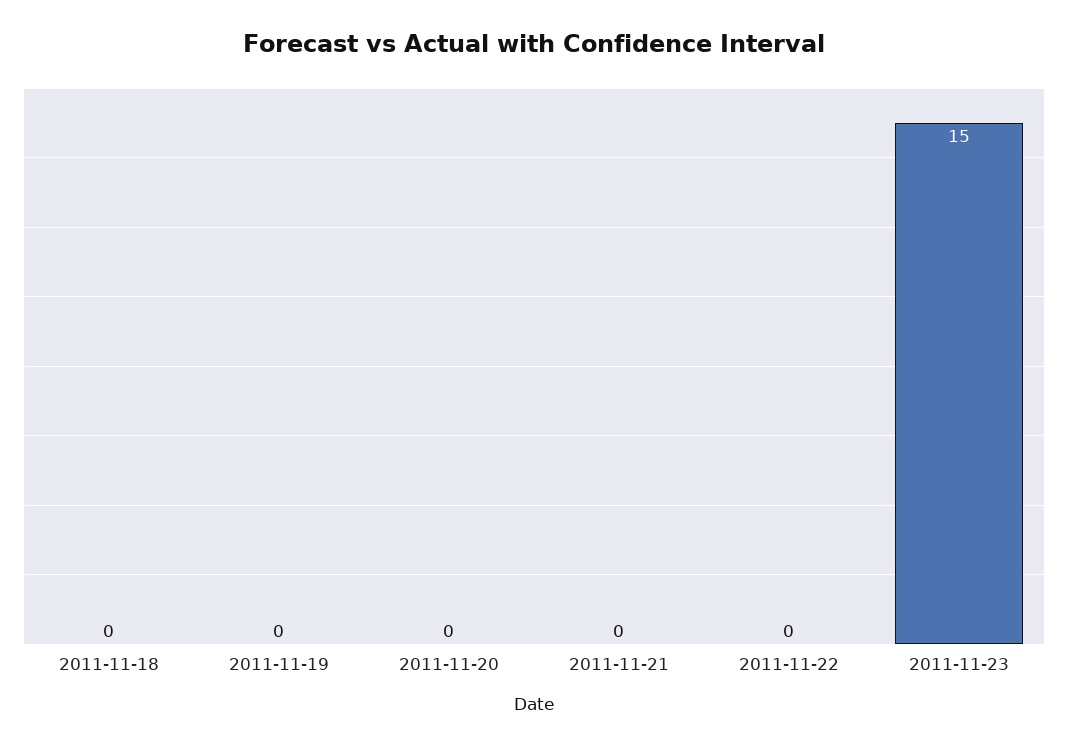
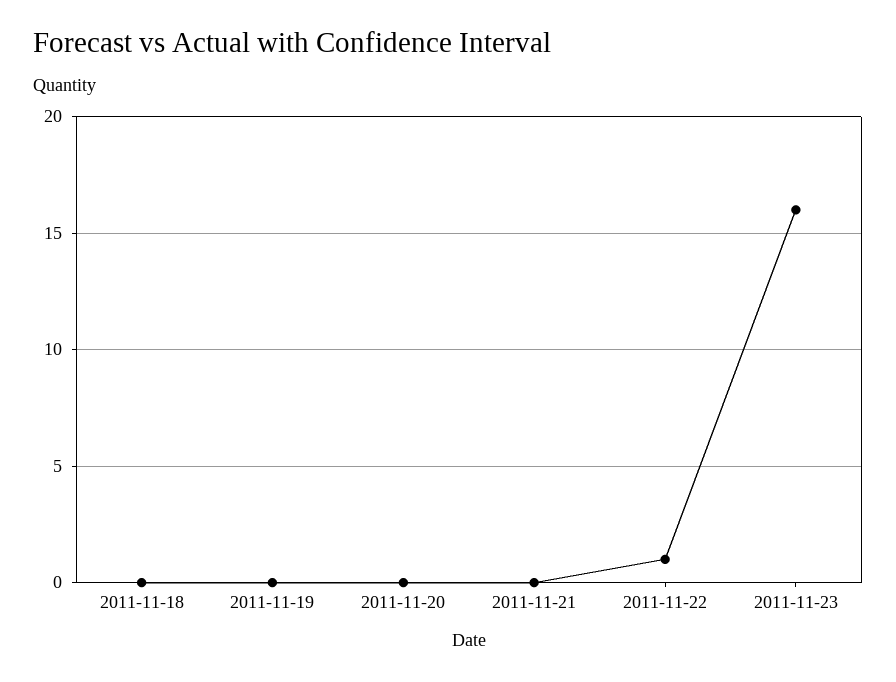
2011-11-22: 0 -> 1
2011-11-23: 15 -> 16

